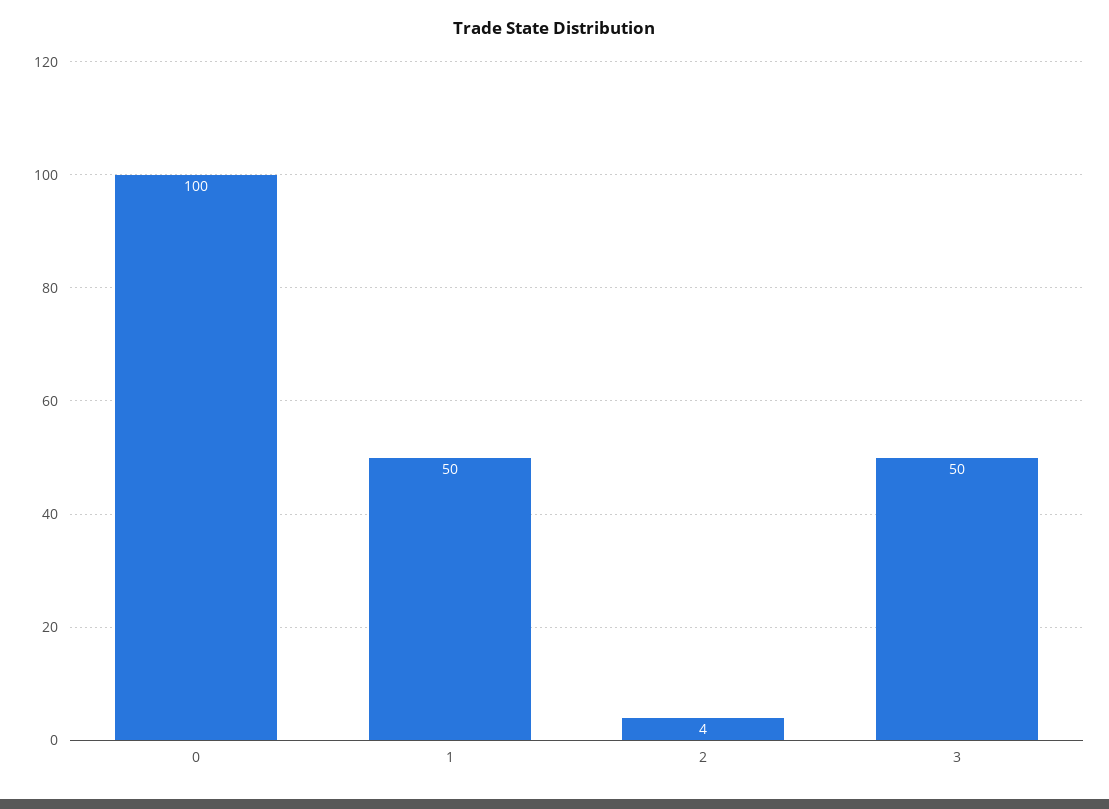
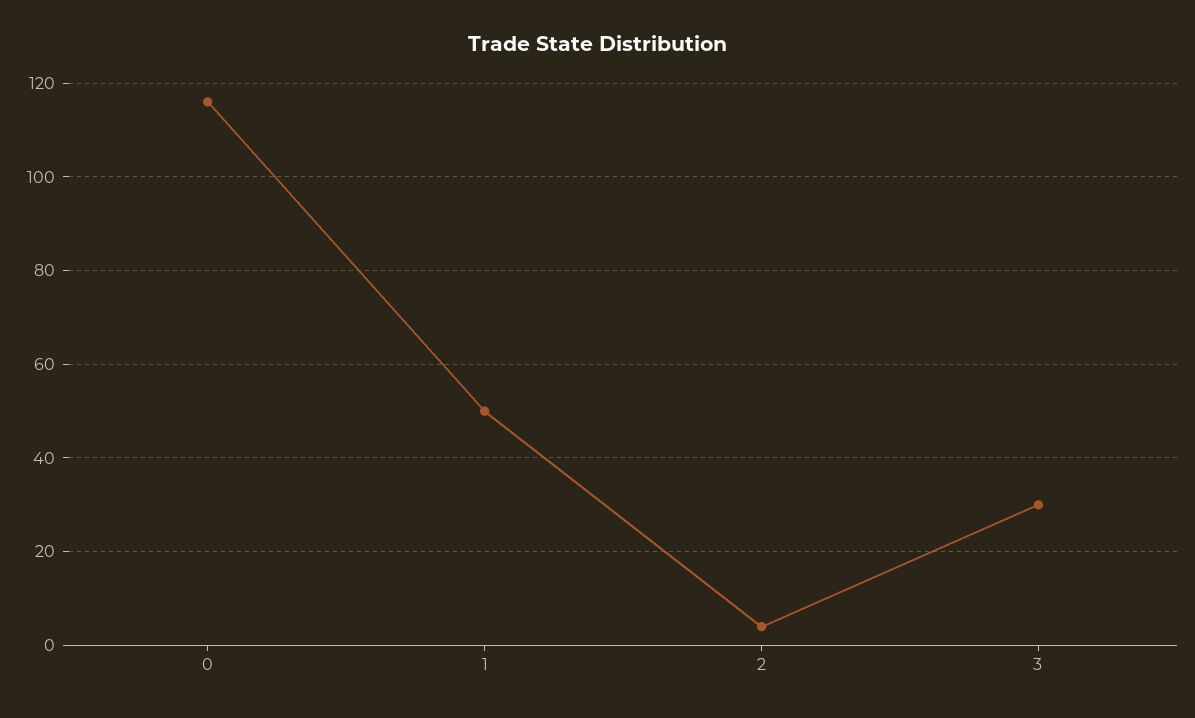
0: 100 -> 115
3: 50 -> 30

